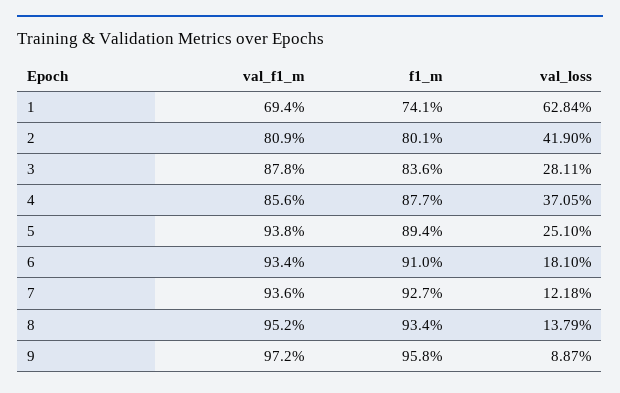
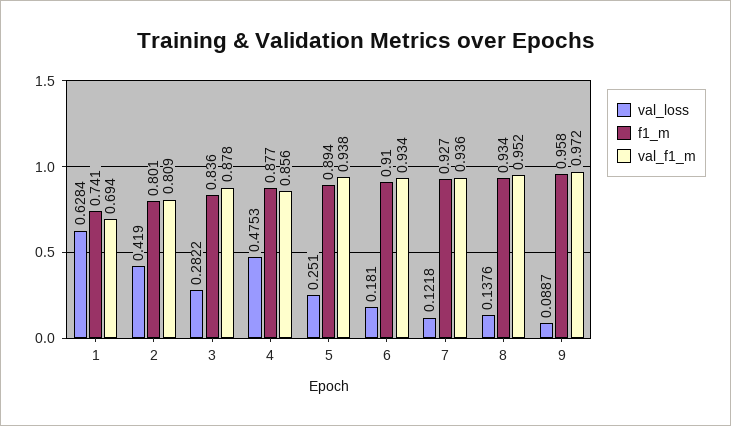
val_loss, 3: 0.2811 -> 0.2822
val_loss, 4: 0.3705 -> 0.4753
val_loss, 8: 0.1379 -> 0.1376

